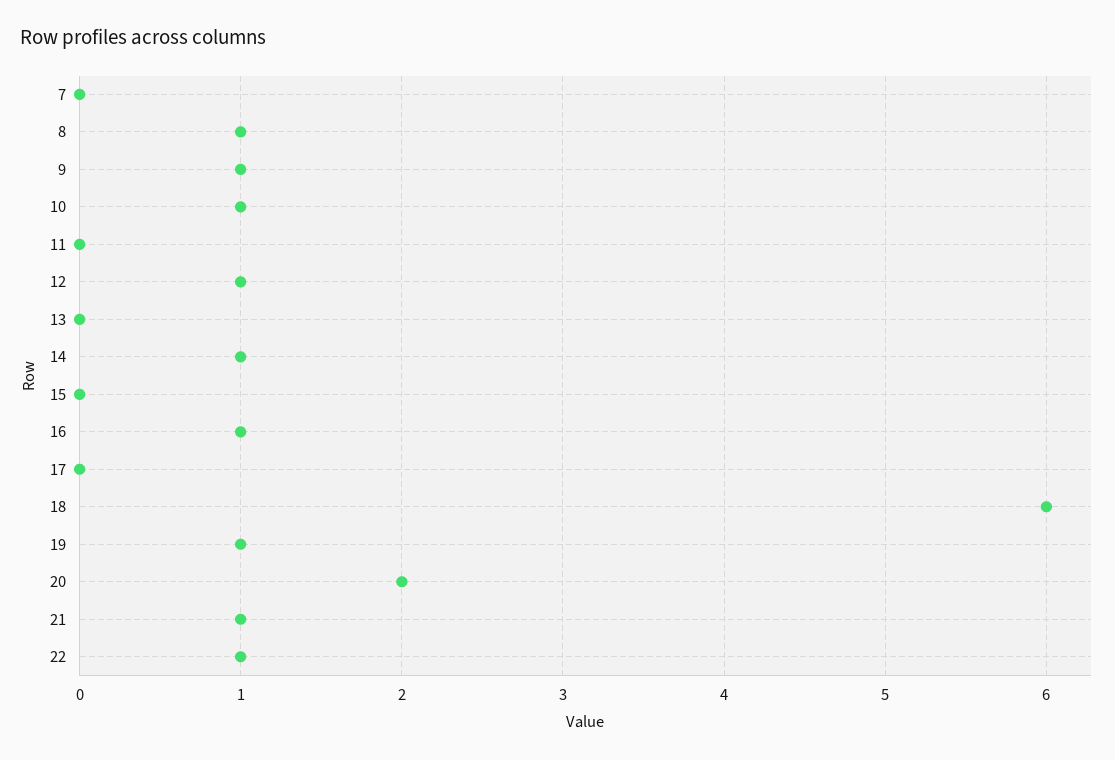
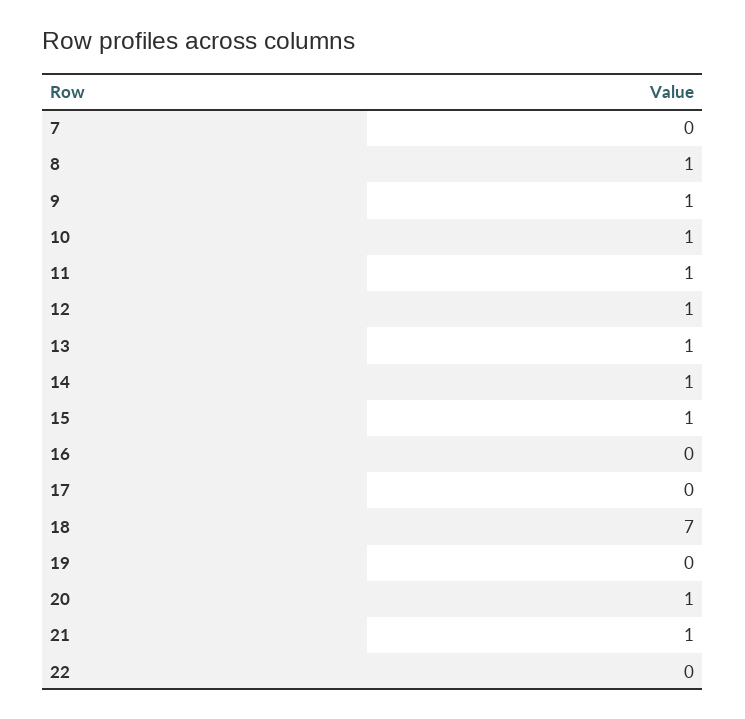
11: 0 -> 1
13: 0 -> 1
15: 0 -> 1
16: 1 -> 0
18: 6 -> 7
19: 1 -> 0
20: 2 -> 1
22: 1 -> 0

